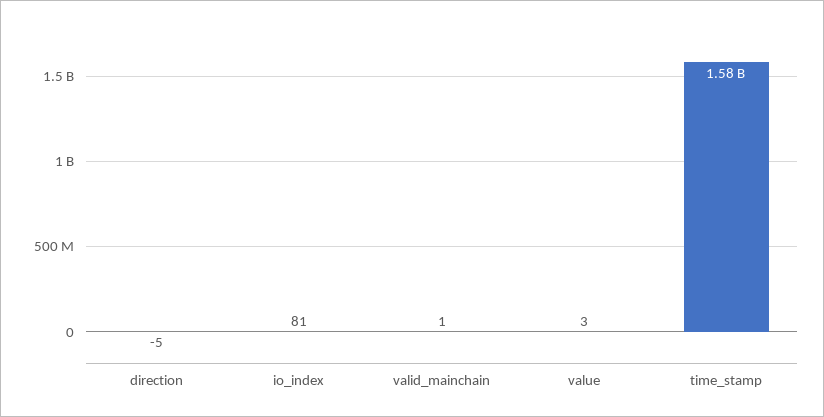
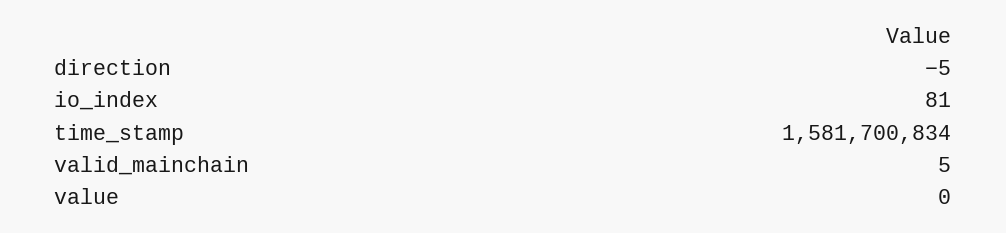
valid_mainchain: 1 -> 5
value: 3 -> 0

